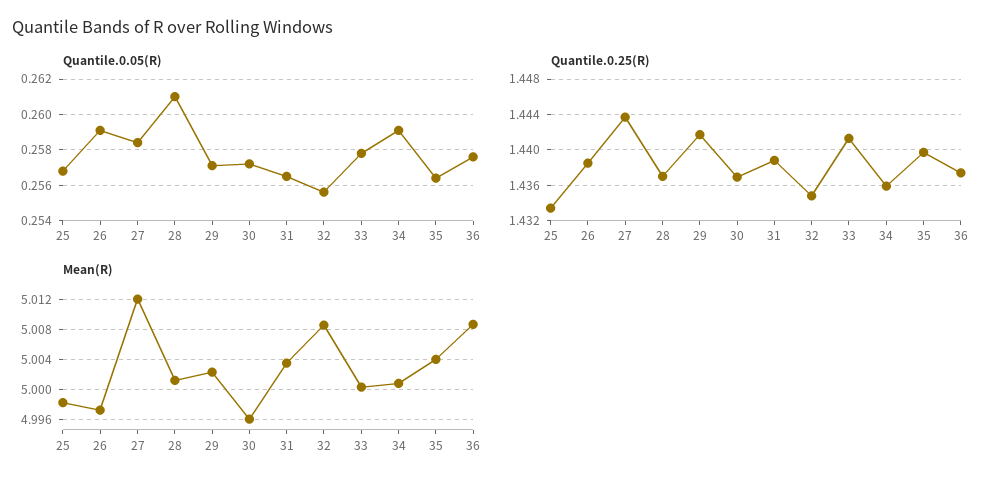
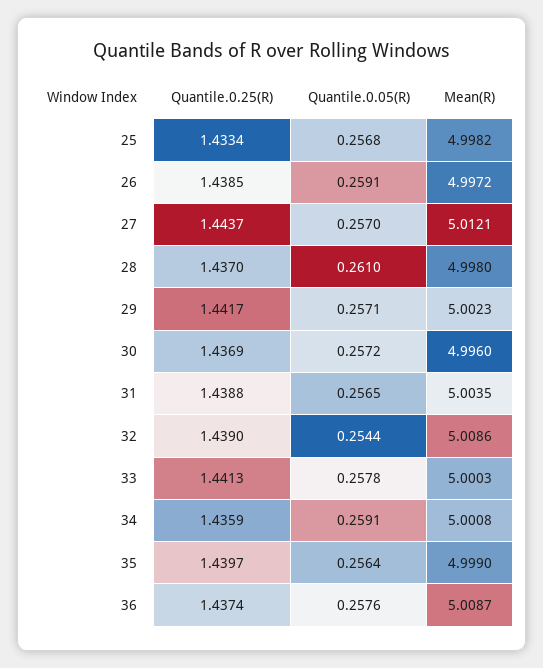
Quantile.0.05(R), 27: 0.2585 -> 0.257
Quantile.0.05(R), 32: 0.2555 -> 0.2544
Quantile.0.25(R), 32: 1.435 -> 1.439
Mean(R), 28: 5.001 -> 4.998
Mean(R), 35: 5.004 -> 4.999

